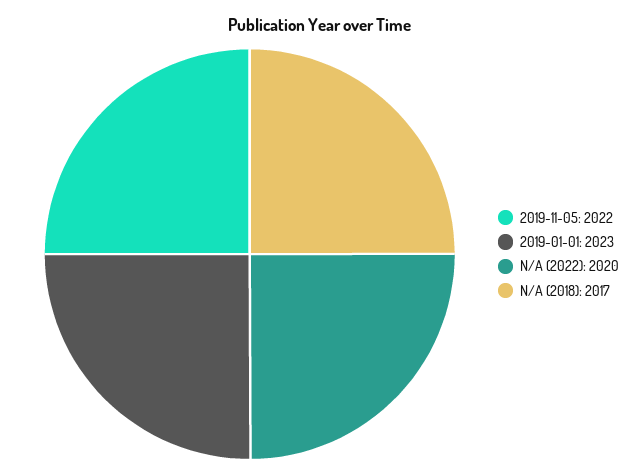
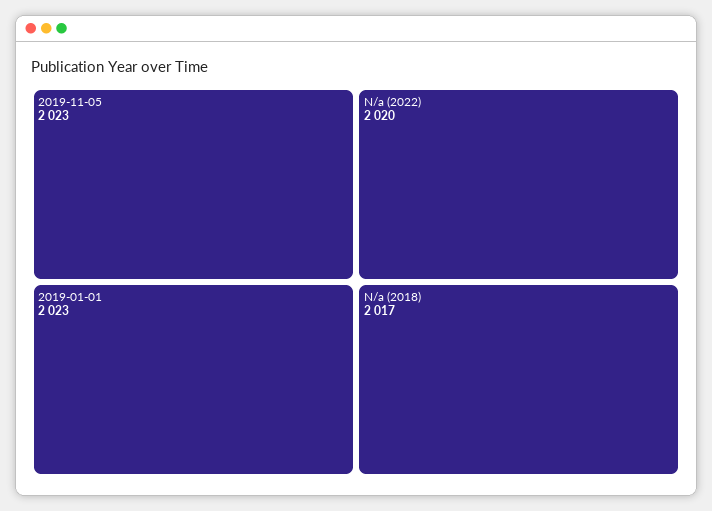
2019-11-05: 2022 -> 2023

